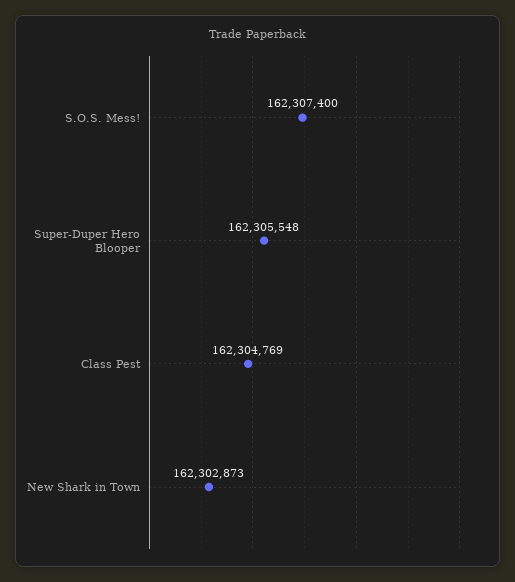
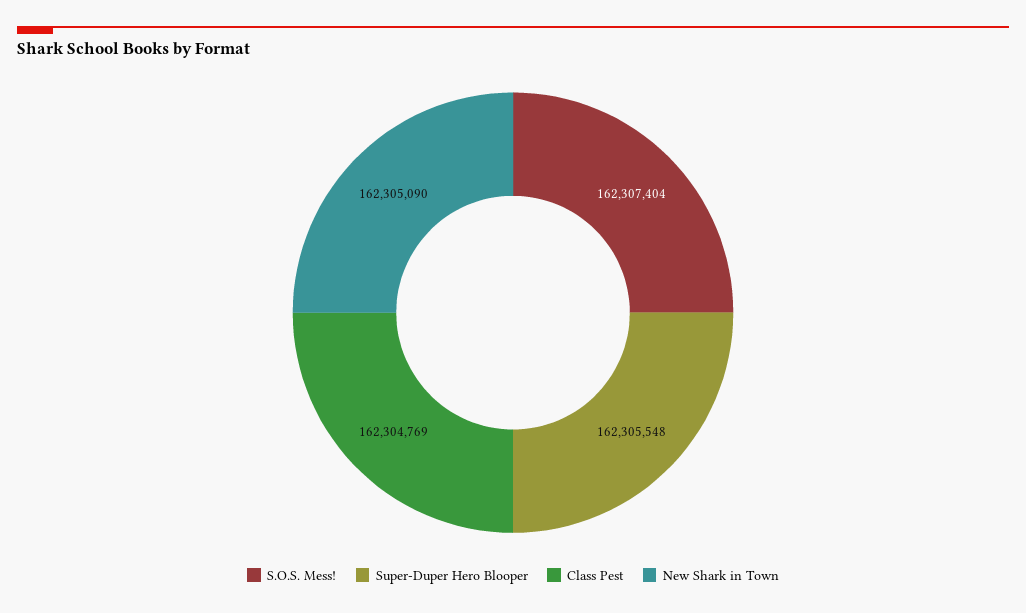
S.O.S. Mess!: 162307400 -> 162307404
New Shark in Town: 162302873 -> 162305090

